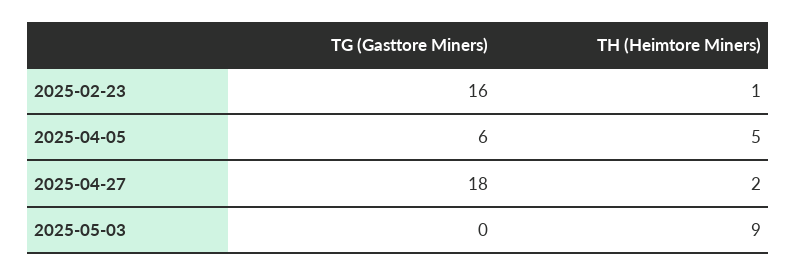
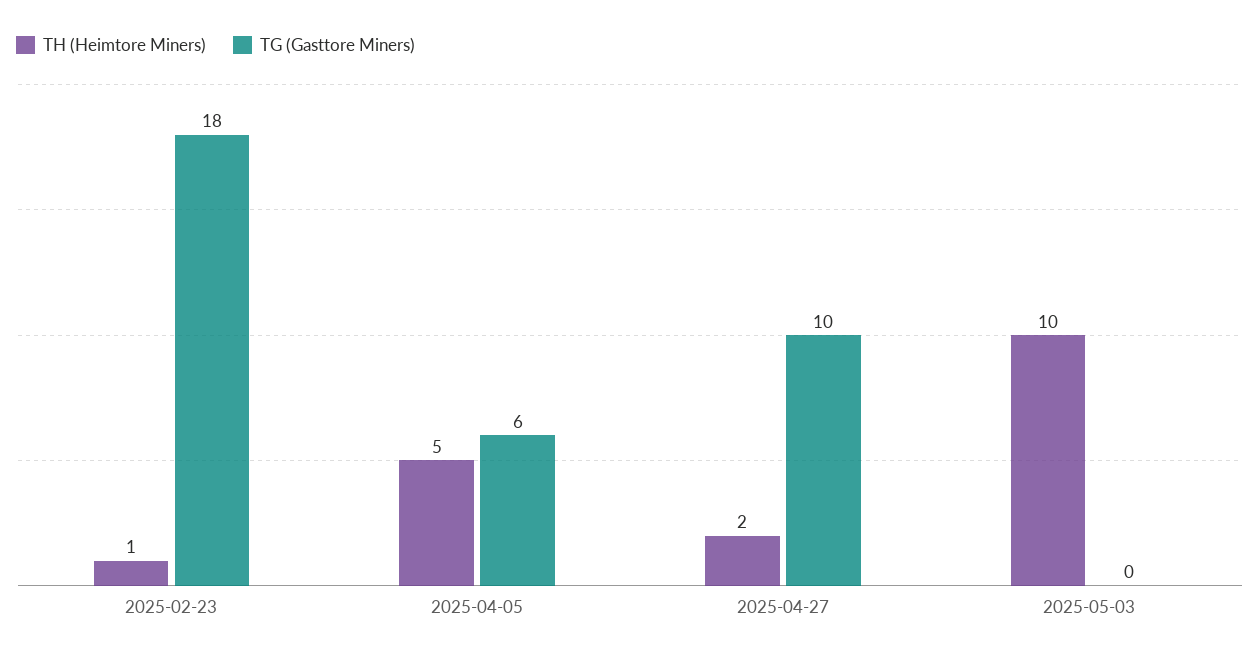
TG (Gasttore Miners), 2025-02-23: 16 -> 18
TG (Gasttore Miners), 2025-04-27: 18 -> 10
TH (Heimtore Miners), 2025-05-03: 9 -> 10

